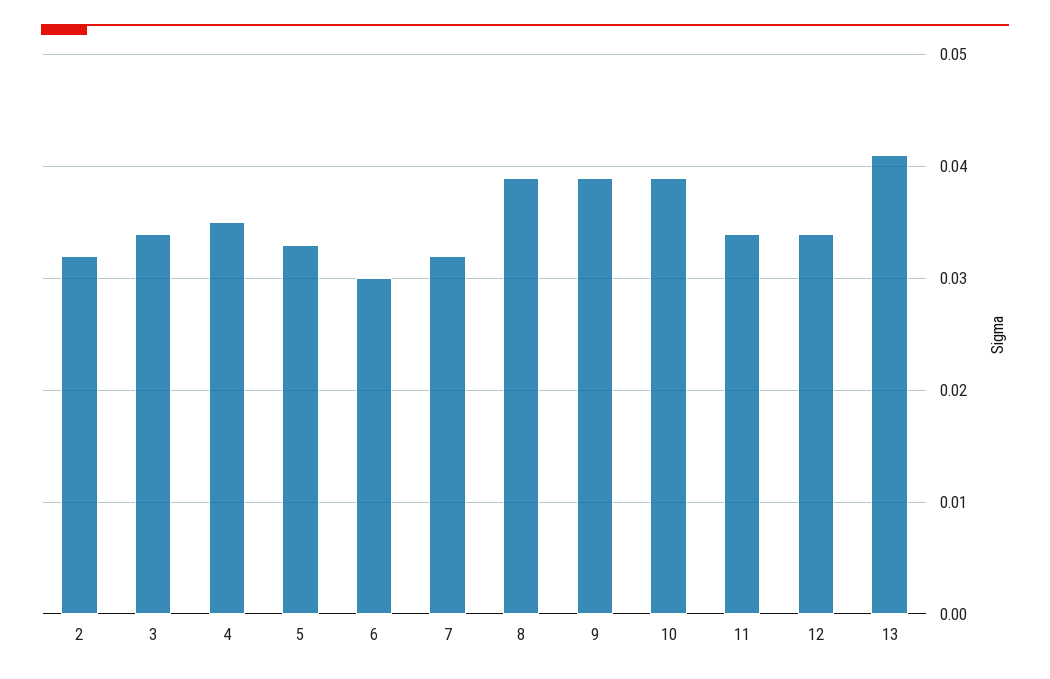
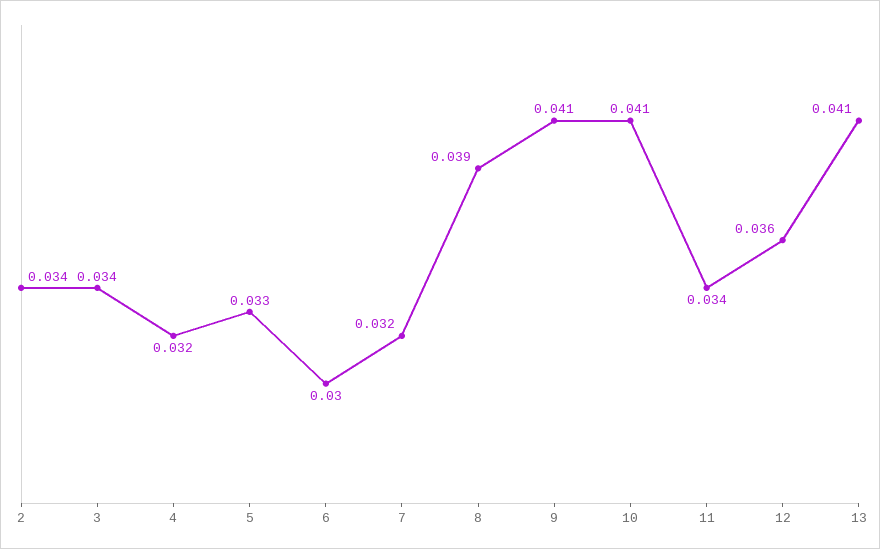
2: 0.032 -> 0.034
4: 0.035 -> 0.032
9: 0.039 -> 0.041
10: 0.039 -> 0.041
12: 0.034 -> 0.036

